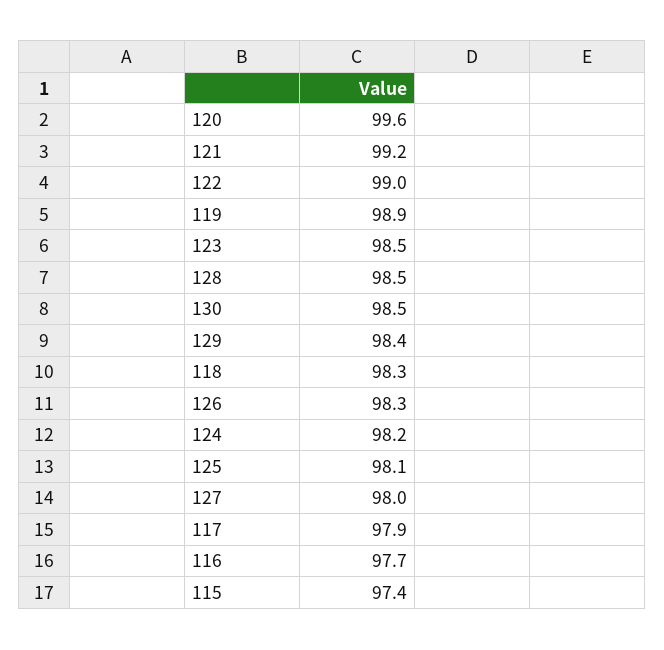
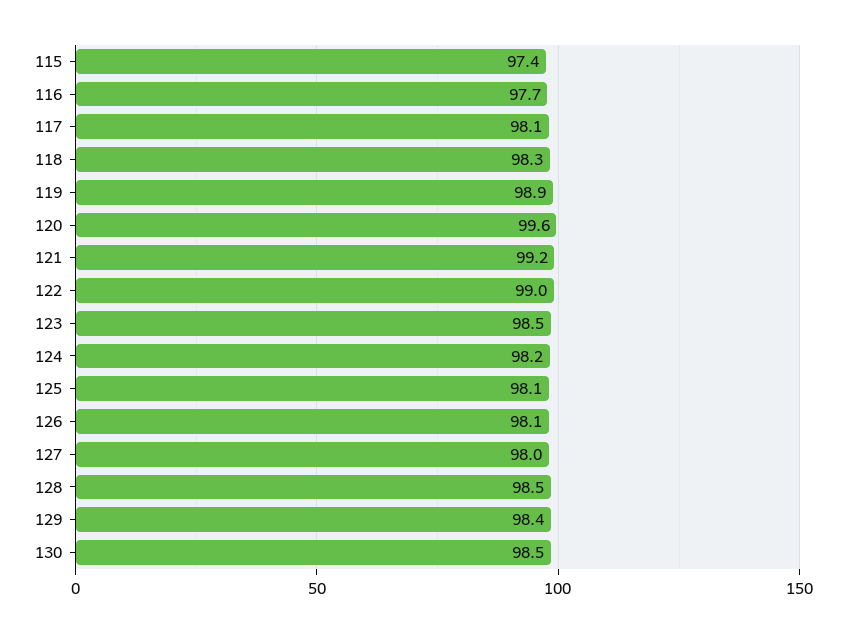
126: 98.3 -> 98.1
117: 97.9 -> 98.1

